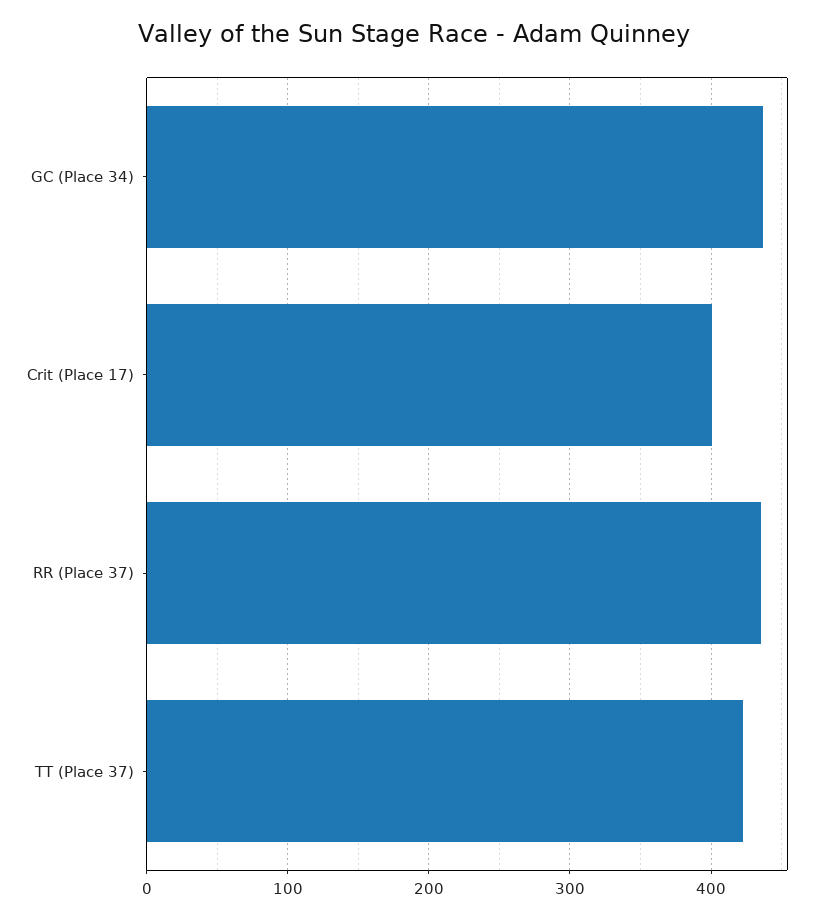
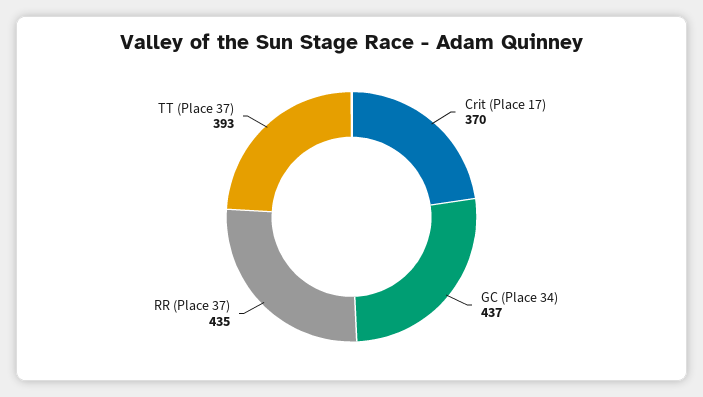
Crit (Place 17): 400 -> 370
TT (Place 37): 420 -> 393

